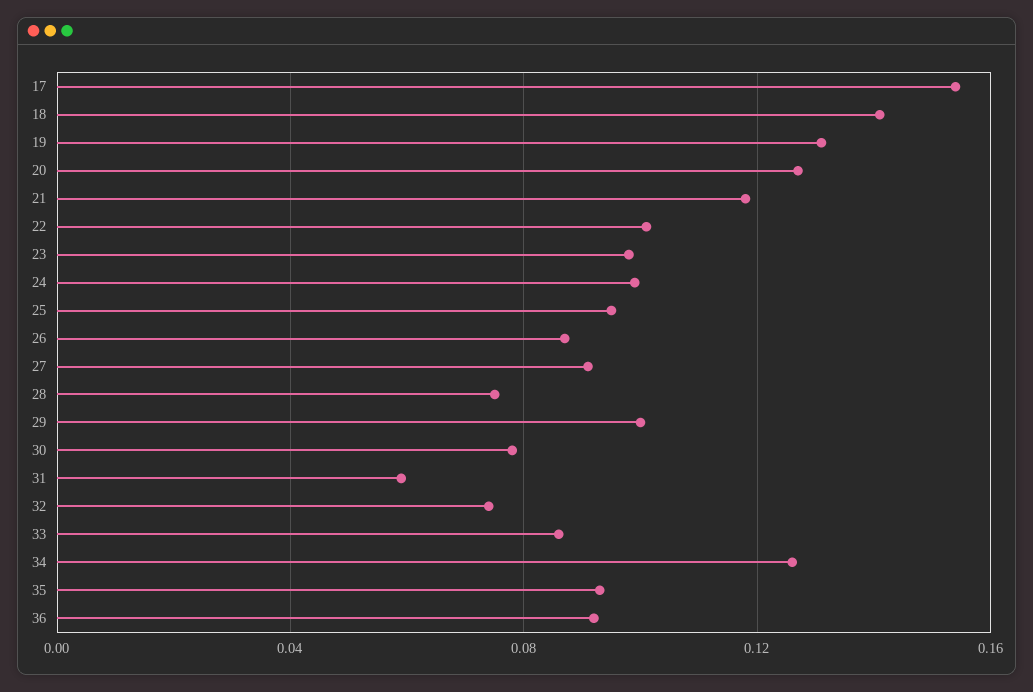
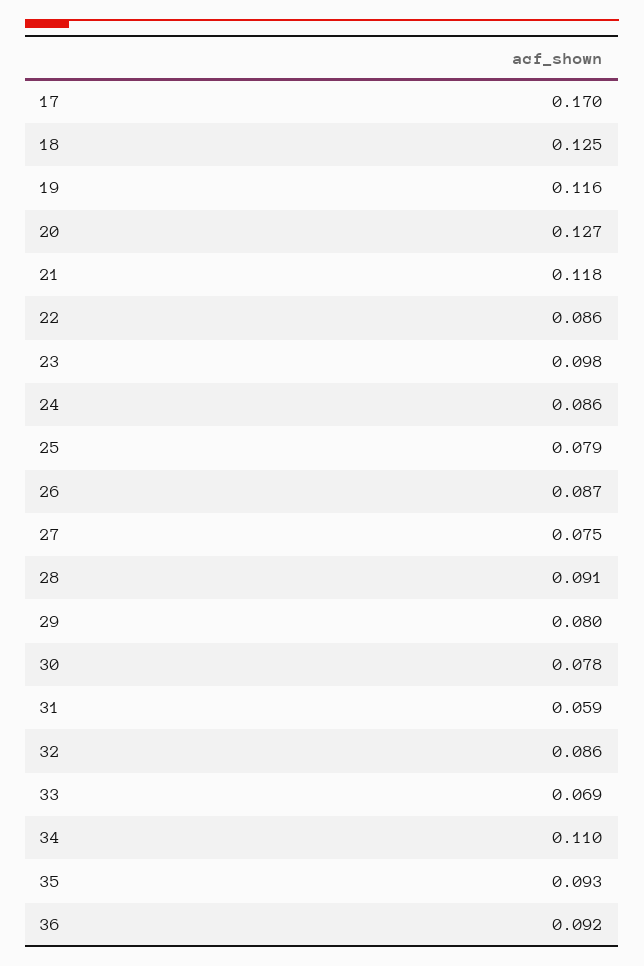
17: 0.155 -> 0.17
18: 0.14 -> 0.125
19: 0.13 -> 0.116
22: 0.1 -> 0.086
24: 0.1 -> 0.086
25: 0.095 -> 0.079
27: 0.09 -> 0.075
28: 0.075 -> 0.091
29: 0.1 -> 0.08
32: 0.075 -> 0.086
33: 0.085 -> 0.069
34: 0.125 -> 0.11

